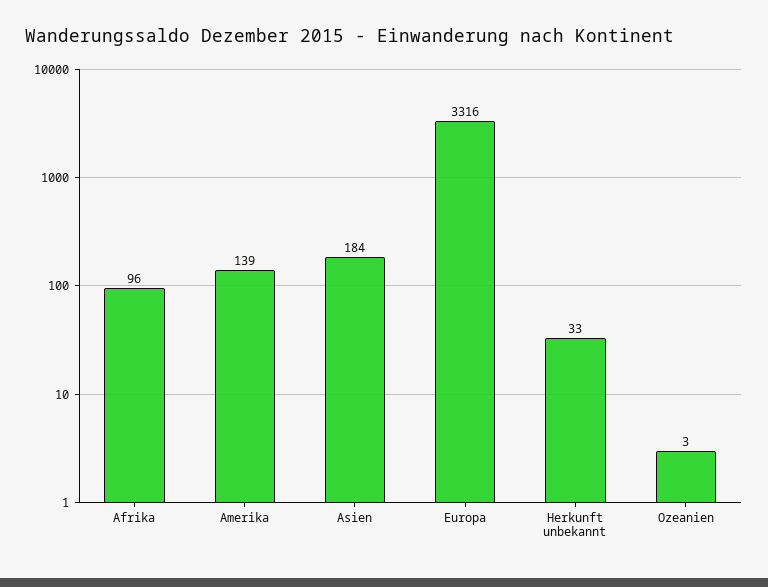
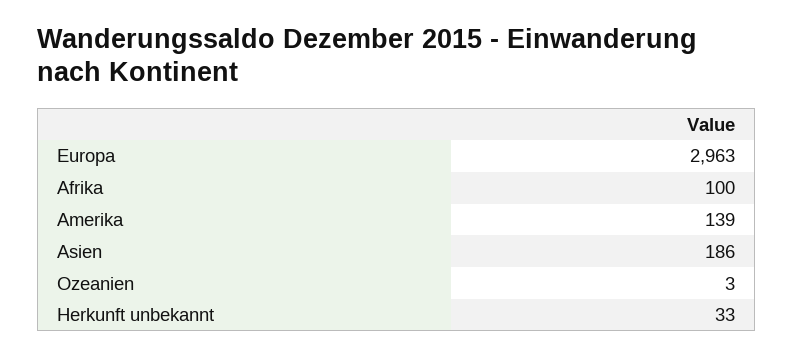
Afrika: 96 -> 100
Asien: 184 -> 186
Europa: 3316 -> 2963

